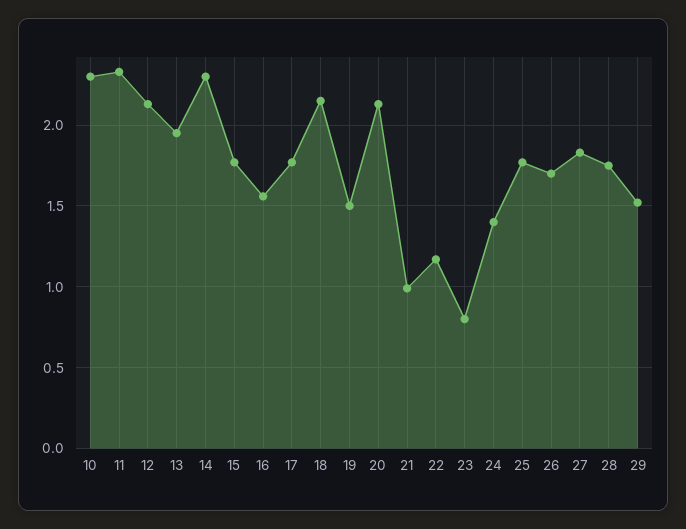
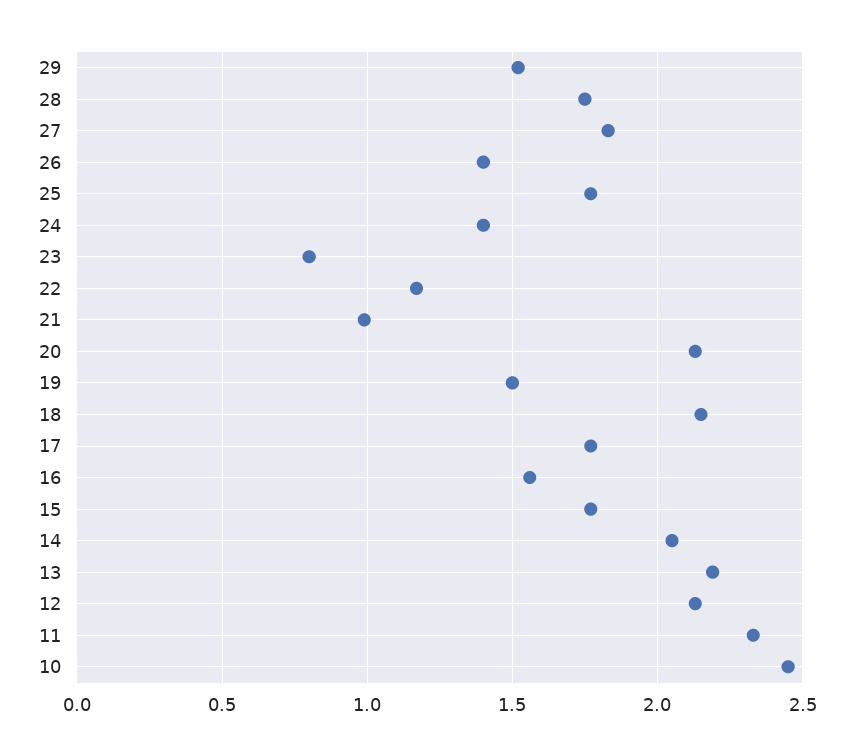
10: 2.3 -> 2.45
13: 1.95 -> 2.2
14: 2.3 -> 2.05
26: 1.7 -> 1.4

